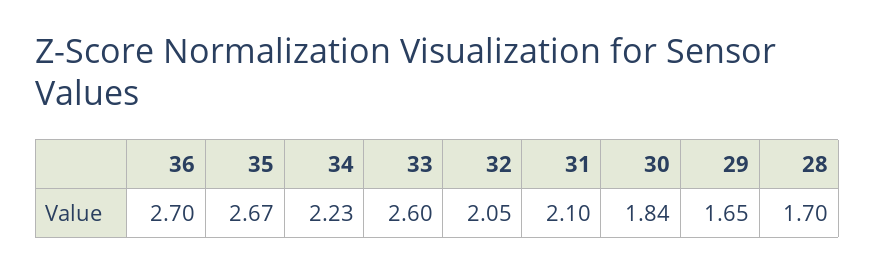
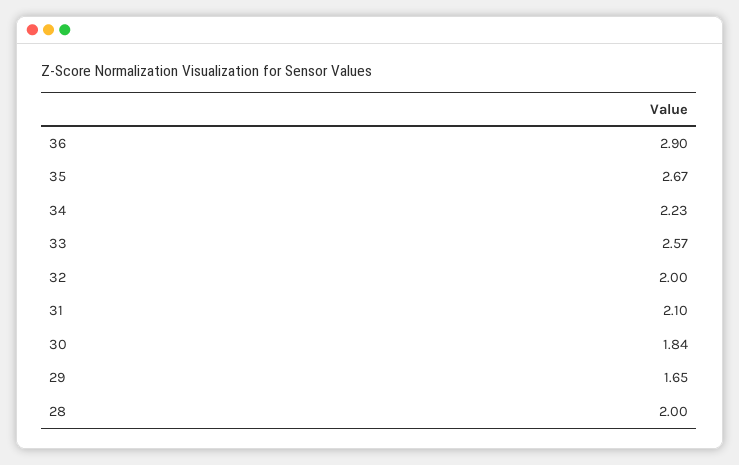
36: 2.7 -> 2.9
33: 2.6 -> 2.57
32: 2.05 -> 2
28: 1.7 -> 2

